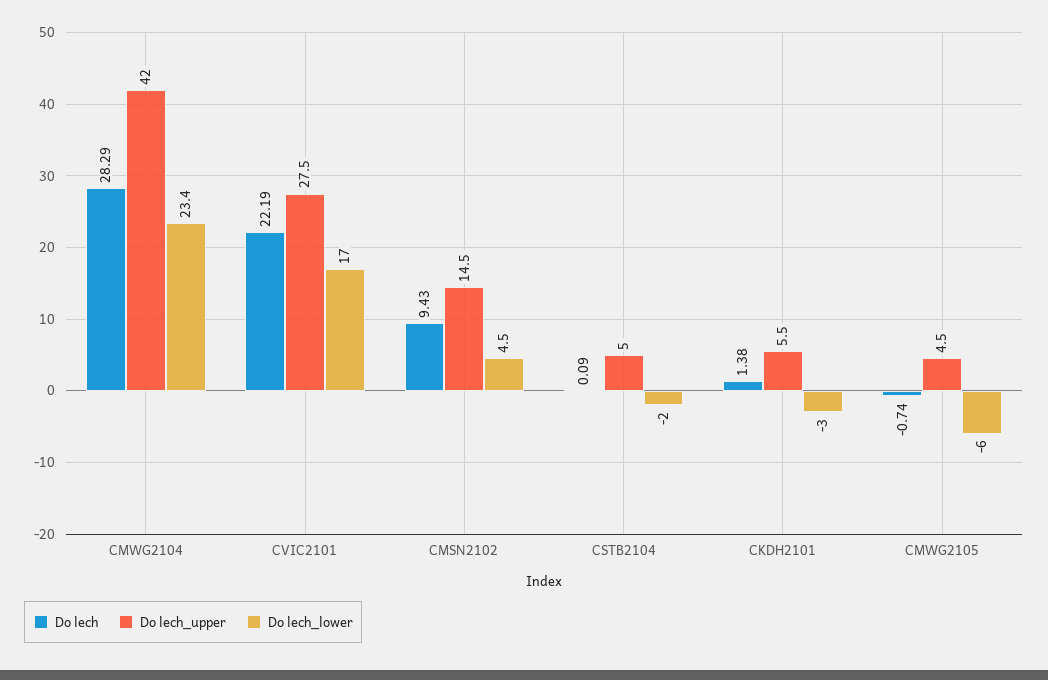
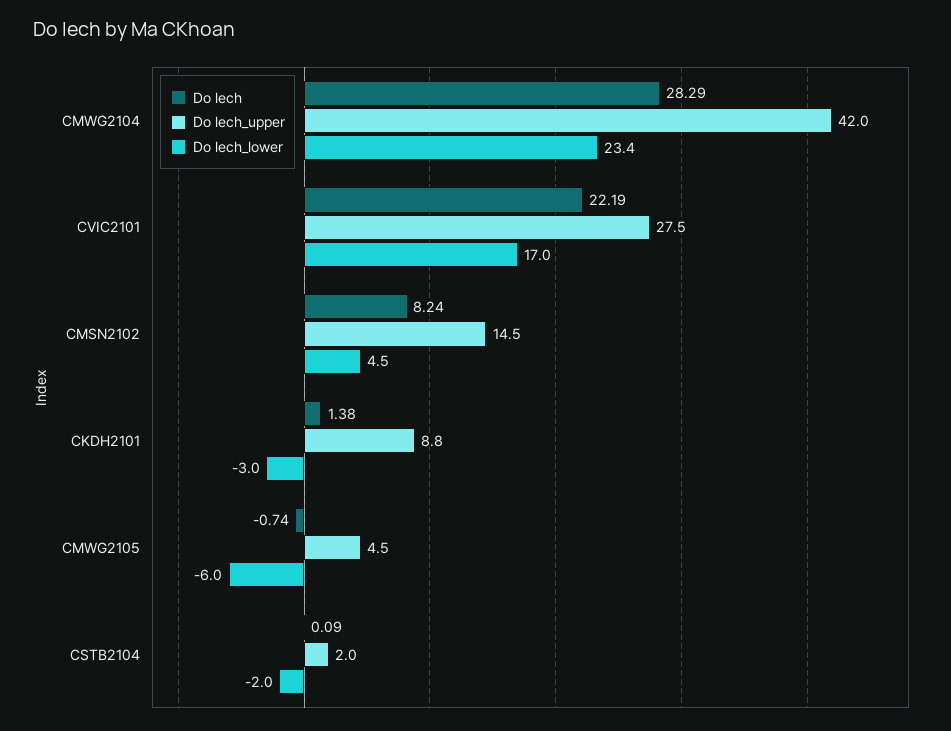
Do lech, CMSN2102: 9.43 -> 8.24
Do lech_upper, CSTB2104: 5 -> 2
Do lech_upper, CKDH2101: 5.5 -> 8.8

